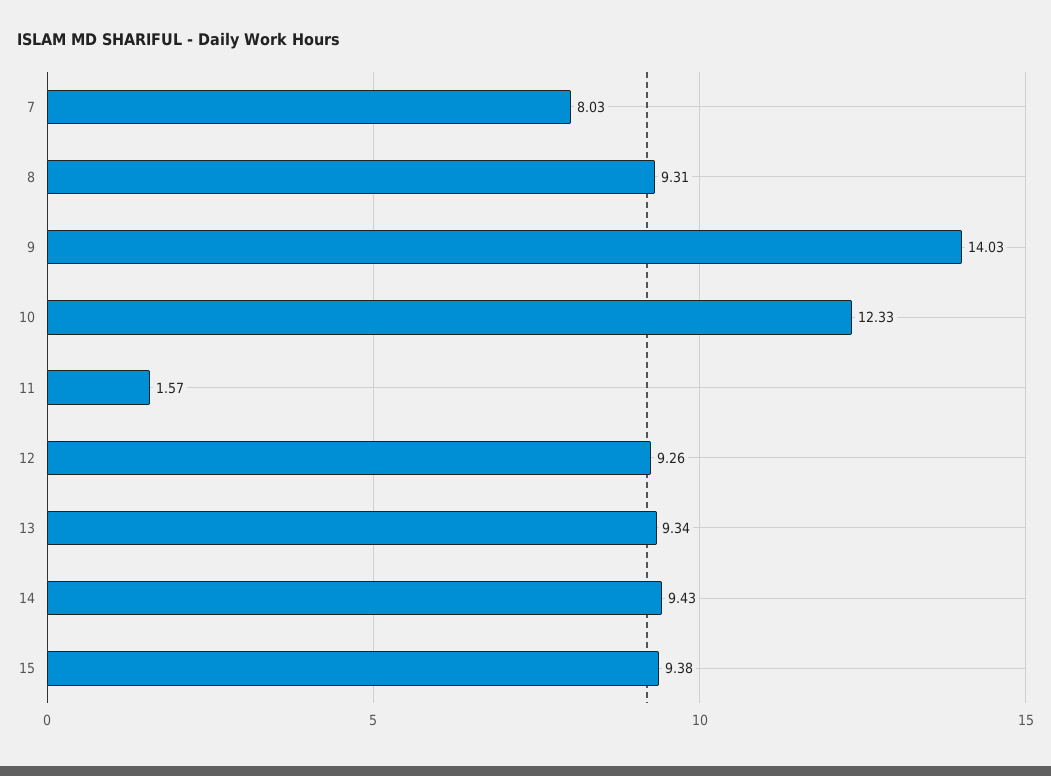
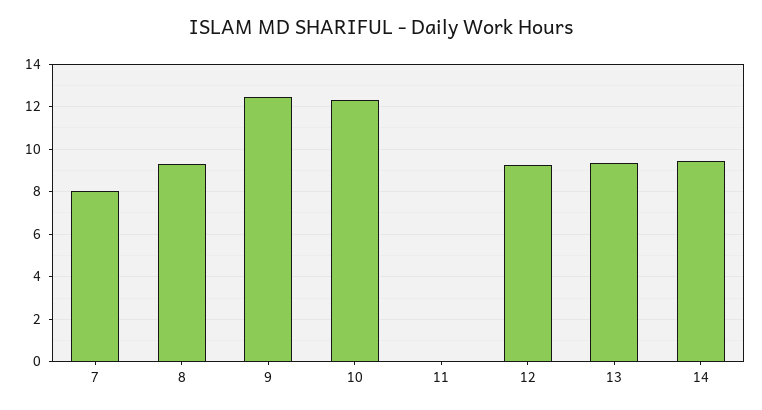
9: 14.03 -> 12.5
11: 1.57 -> 0
15: 9.38 -> none

